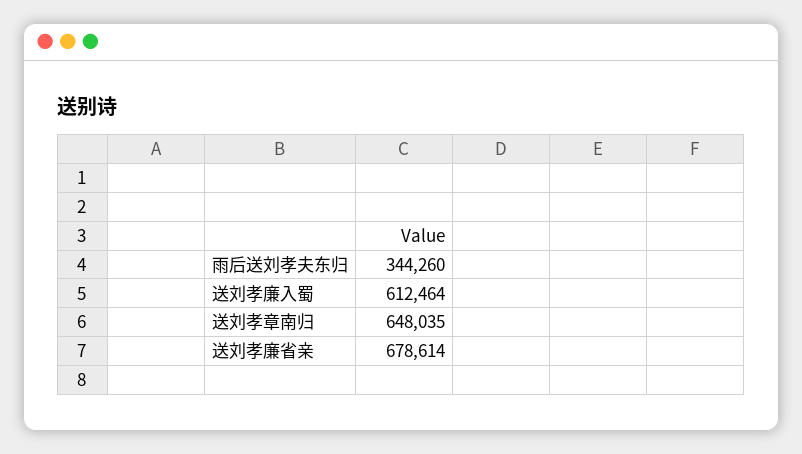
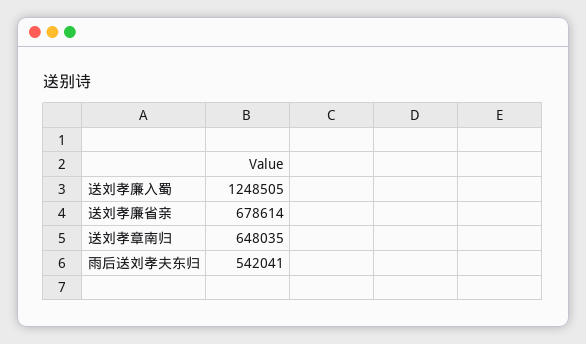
雨后送刘孝夫东归: 344260 -> 542041
送刘孝廉入蜀: 612464 -> 1248505

